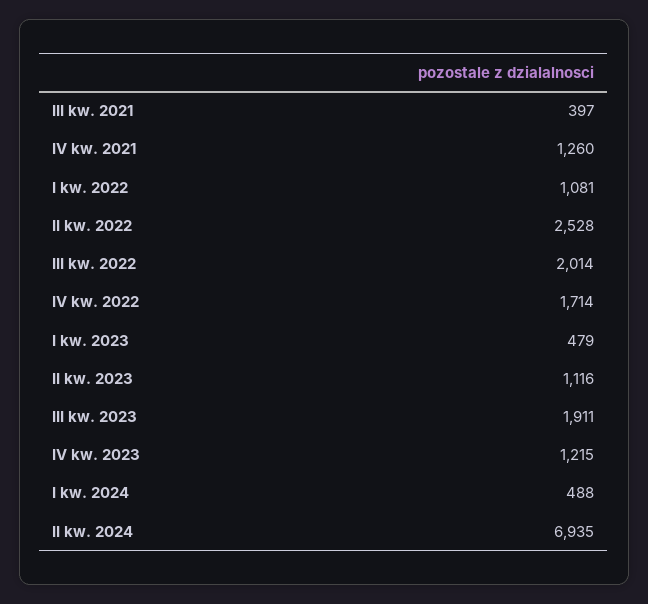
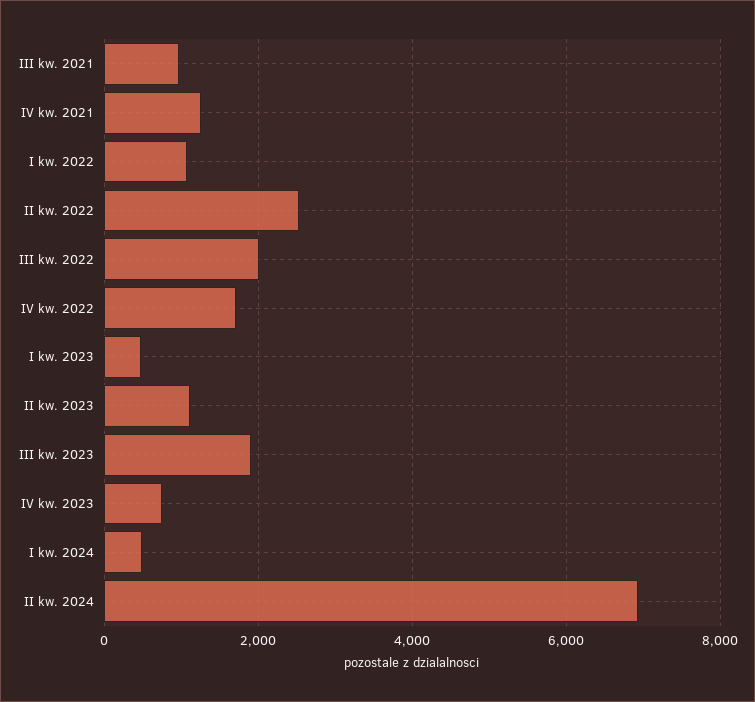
III kw. 2021: 397 -> 1000
IV kw. 2023: 1215 -> 800

